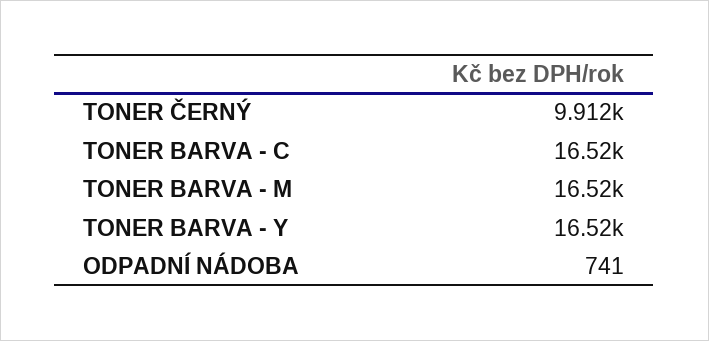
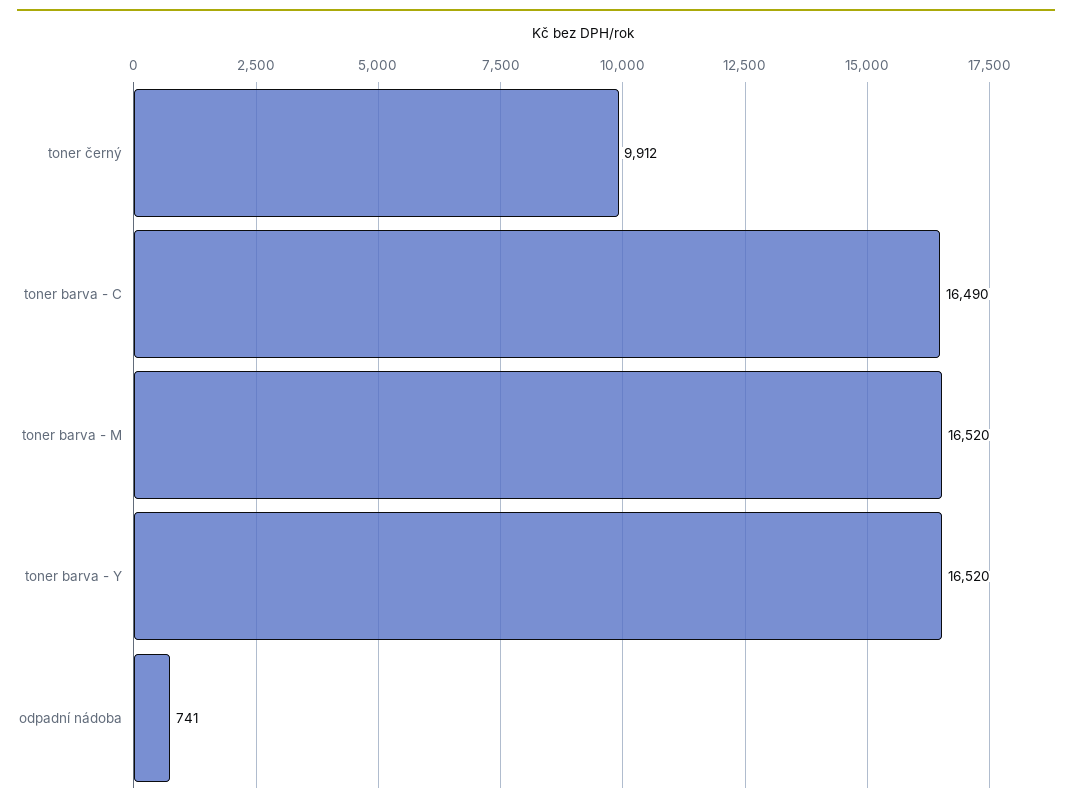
TONER BARVA - C: 16520 -> 16490

